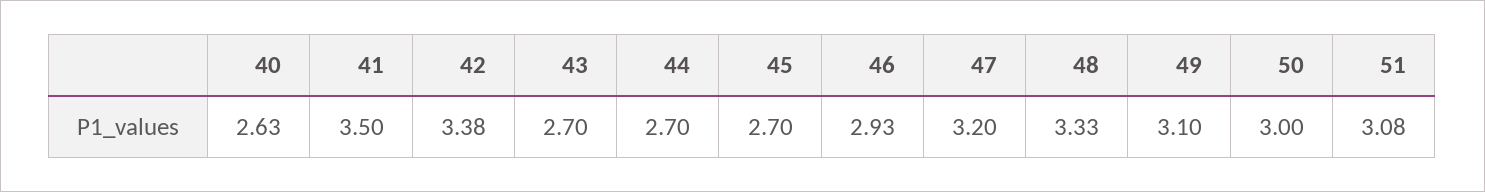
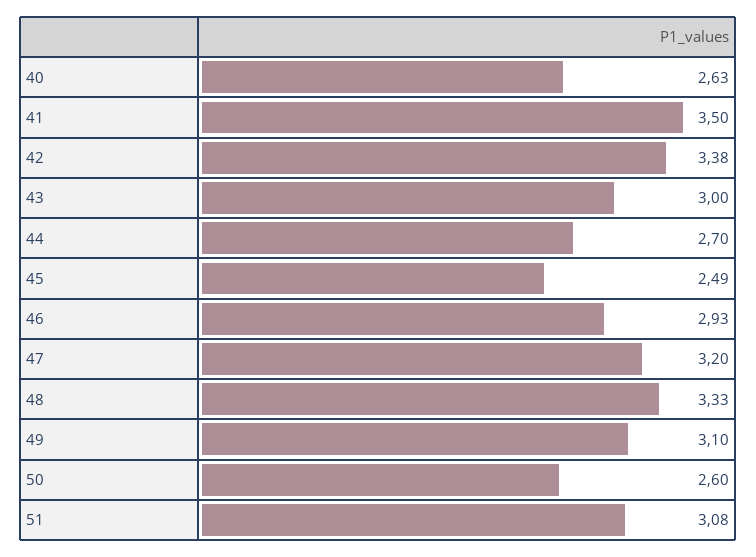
43: 2.7 -> 3
45: 2.7 -> 2.49
50: 3 -> 2.6

